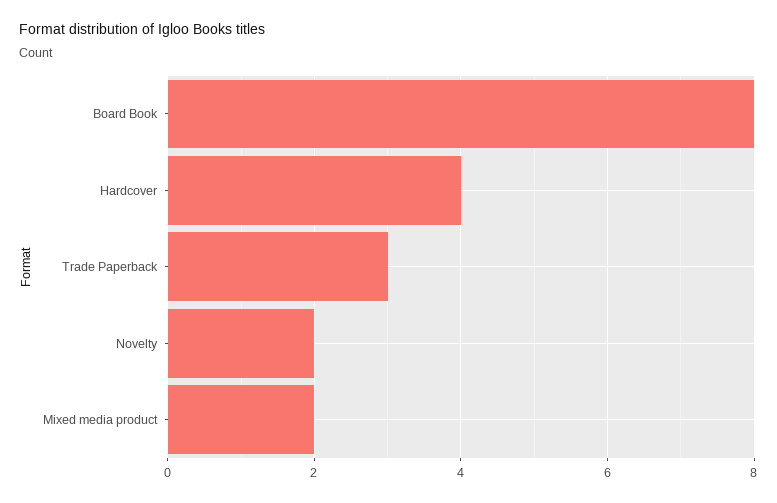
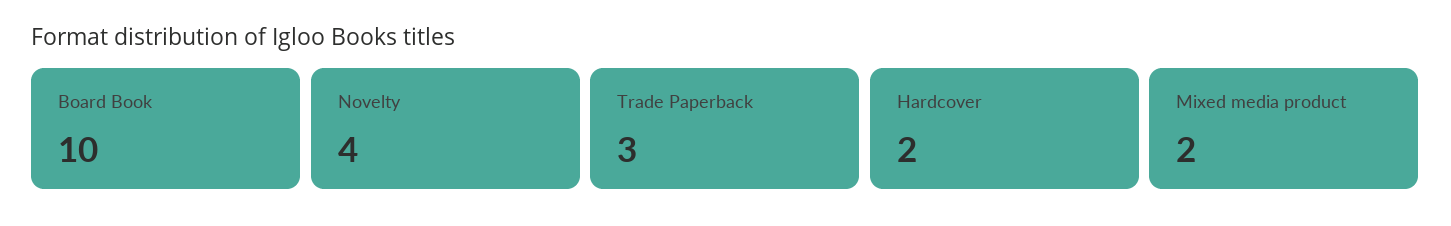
Board Book: 8 -> 10
Hardcover: 4 -> 2
Novelty: 2 -> 4

